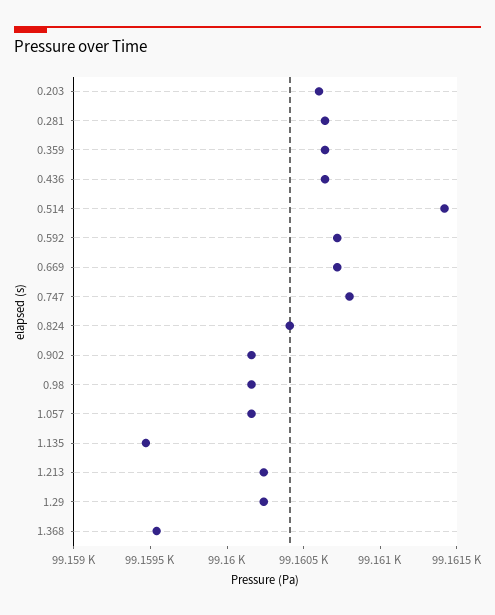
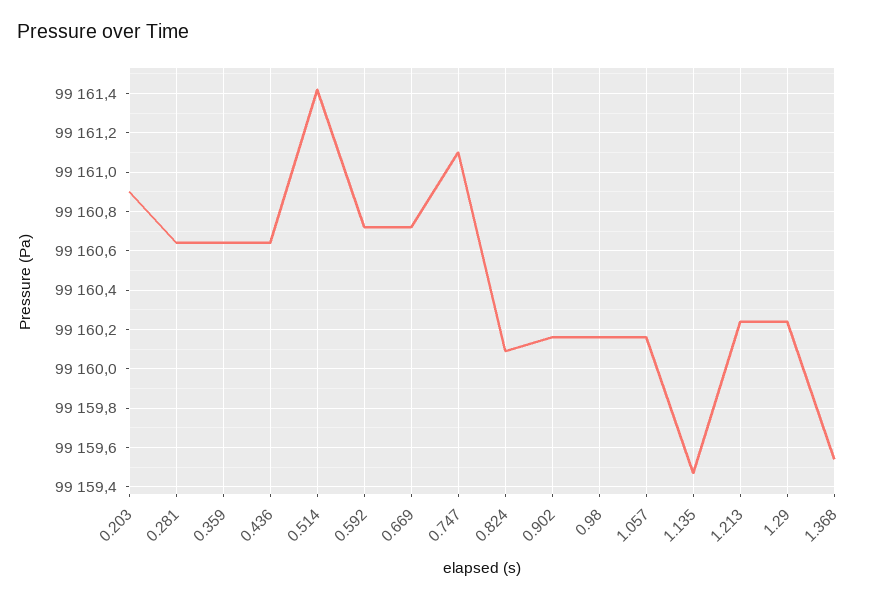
0.203: 99160.6 -> 99160.9
0.747: 99160.8 -> 99161.1
0.824: 99160.4 -> 99160.1

